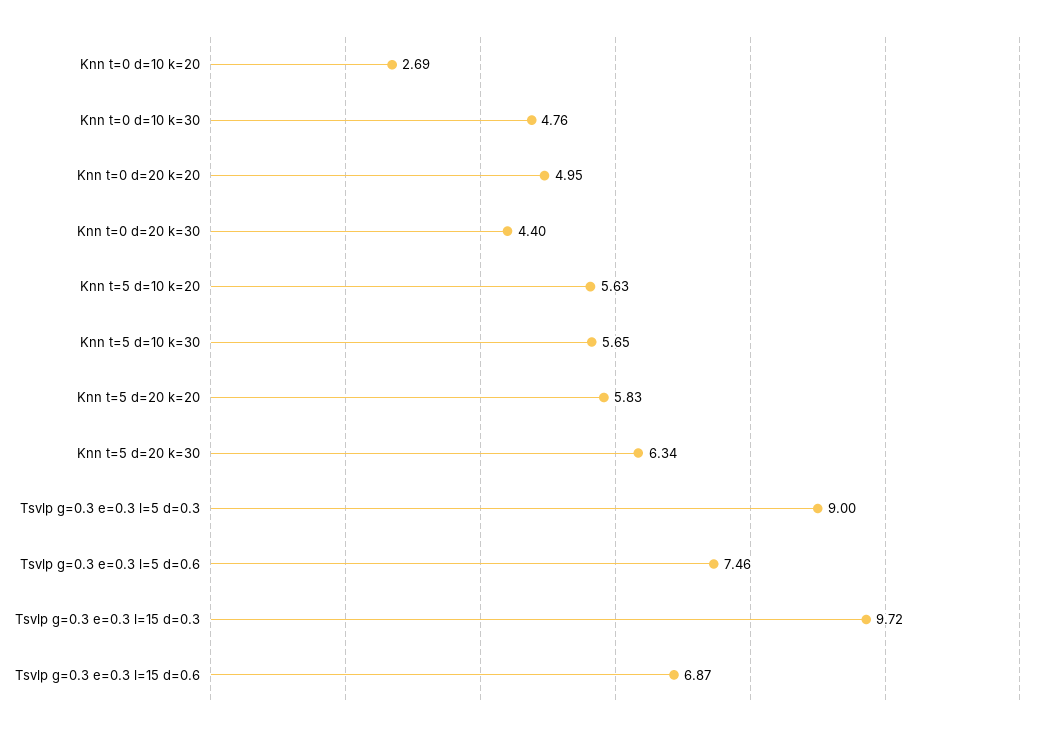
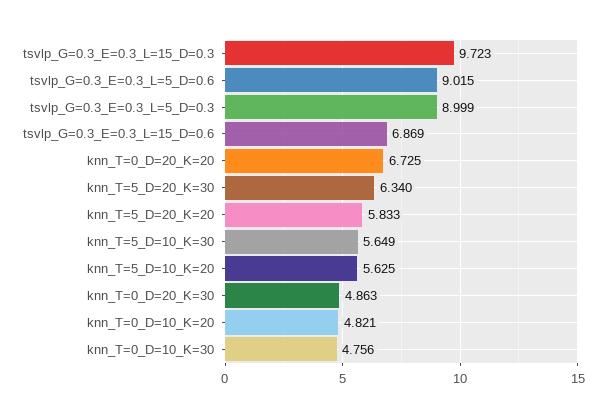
Knn t=0 d=10 k=20: 2.69 -> 4.821
Knn t=0 d=20 k=20: 4.95 -> 6.725
Knn t=0 d=20 k=30: 4.4 -> 4.863
Tsvlp g=0.3 e=0.3 l=5 d=0.6: 7.46 -> 9.015

